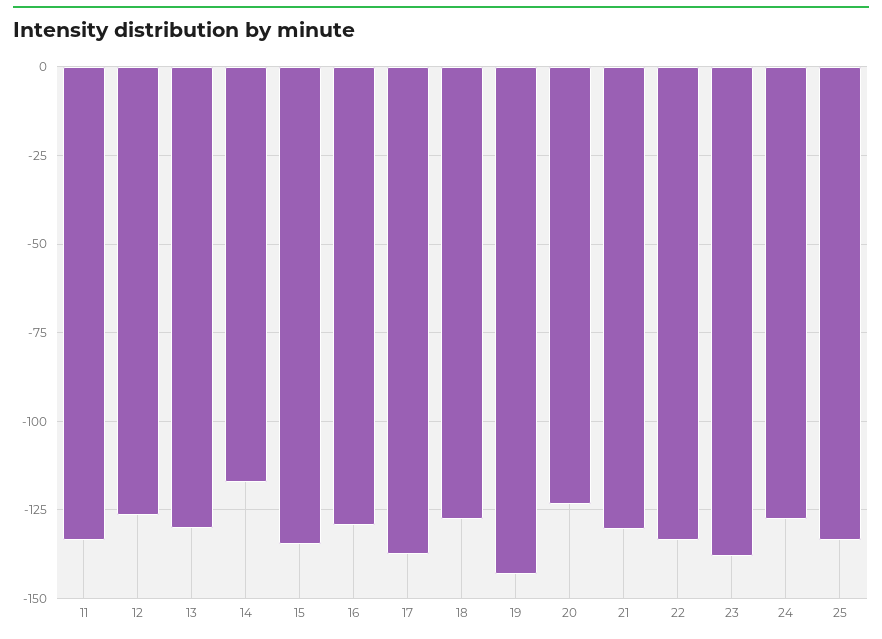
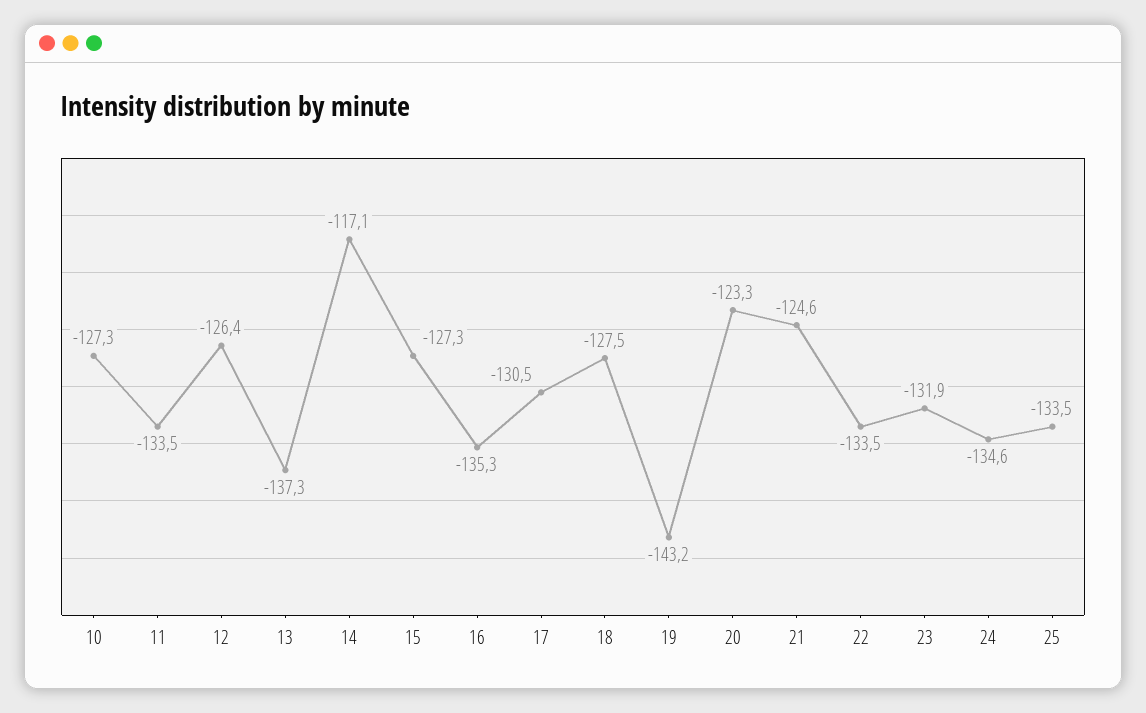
13: -130 -> -137.3
15: -135 -> -127.3
16: -130 -> -135.3
17: -137.5 -> -130.5
21: -130 -> -124.6
23: -137.5 -> -131.9
24: -127.5 -> -134.6
10: none -> -127.3

